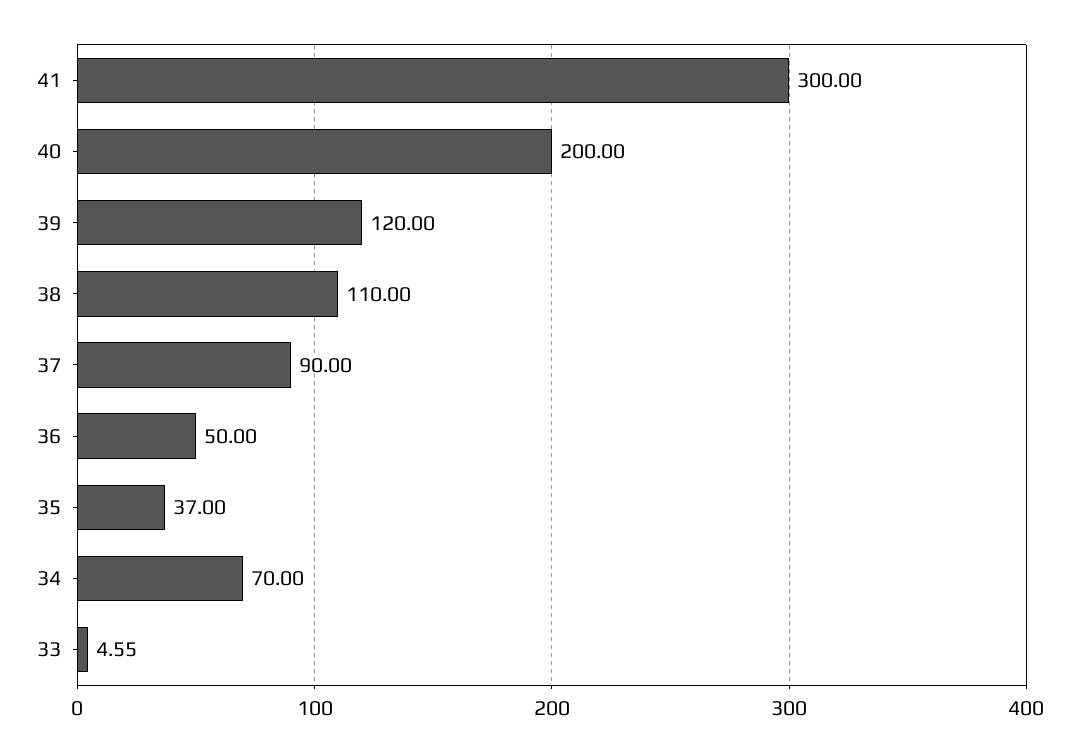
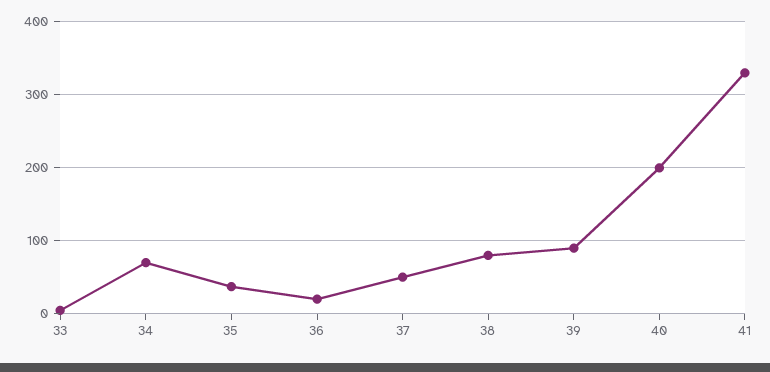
41: 300 -> 330
39: 120 -> 90
38: 110 -> 80
37: 90 -> 50
36: 50 -> 20

